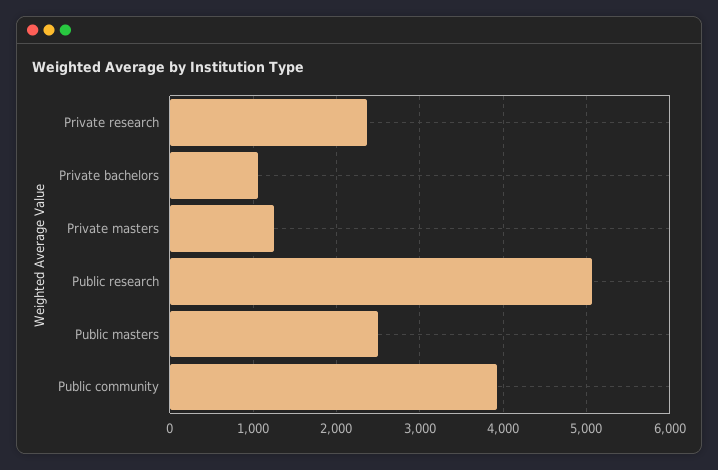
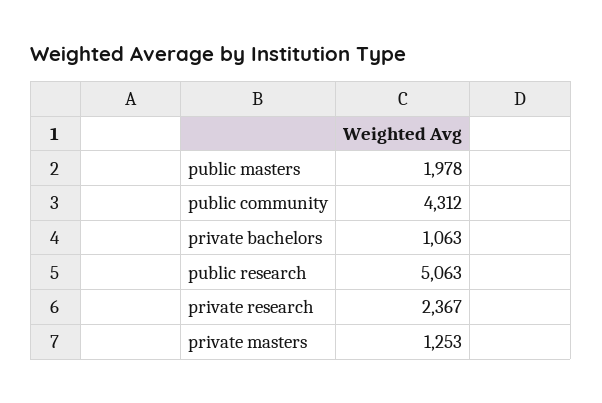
Public masters: 2500 -> 1978
Public community: 3900 -> 4312

